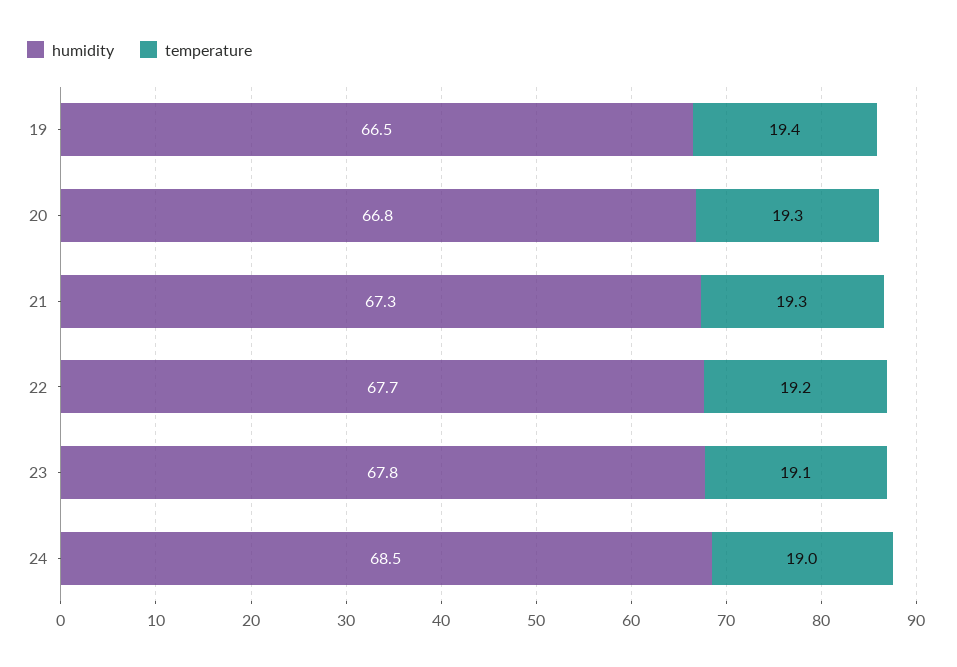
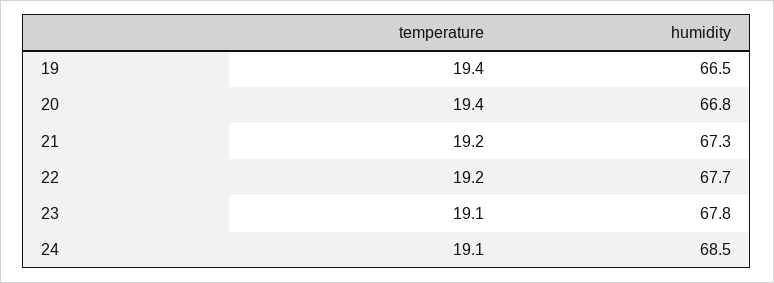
temperature, 20: 19.3 -> 19.4
temperature, 21: 19.3 -> 19.2
temperature, 24: 19 -> 19.1

